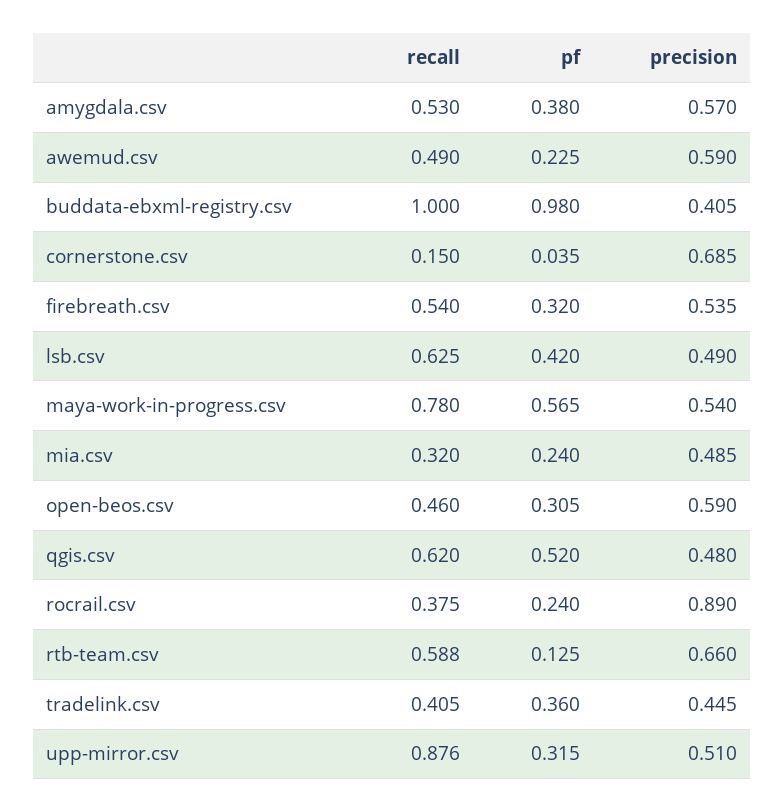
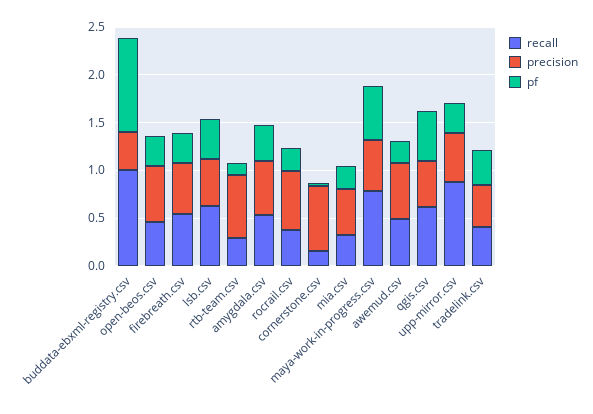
precision, rocrail.csv: 0.89 -> 0.6
recall, rtb-team.csv: 0.588 -> 0.3

